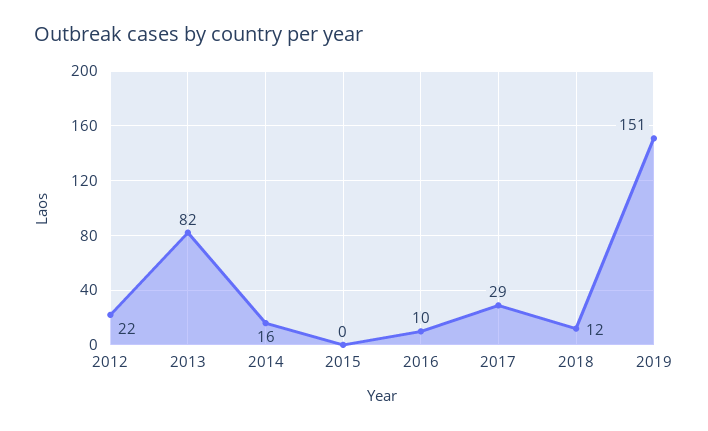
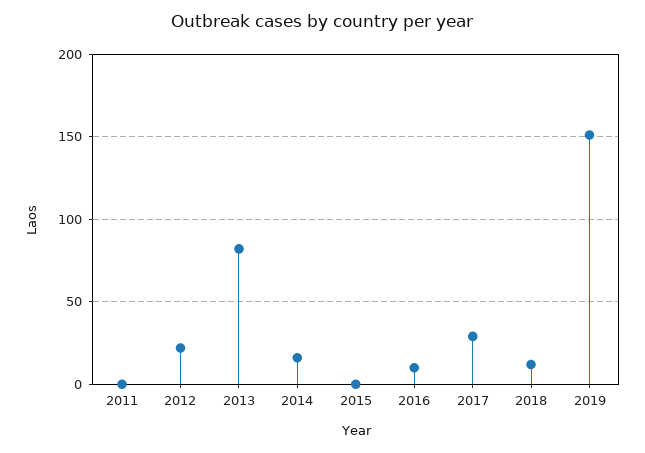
2011: none -> 0

